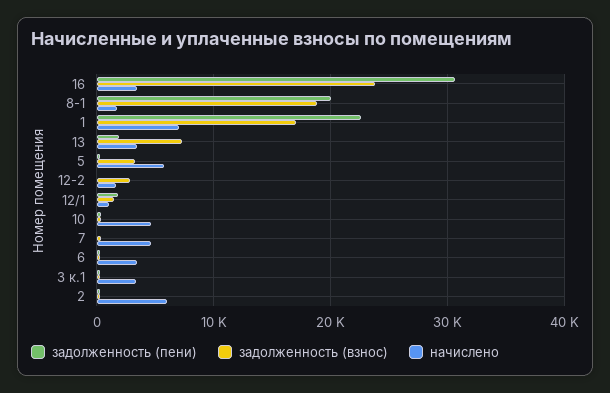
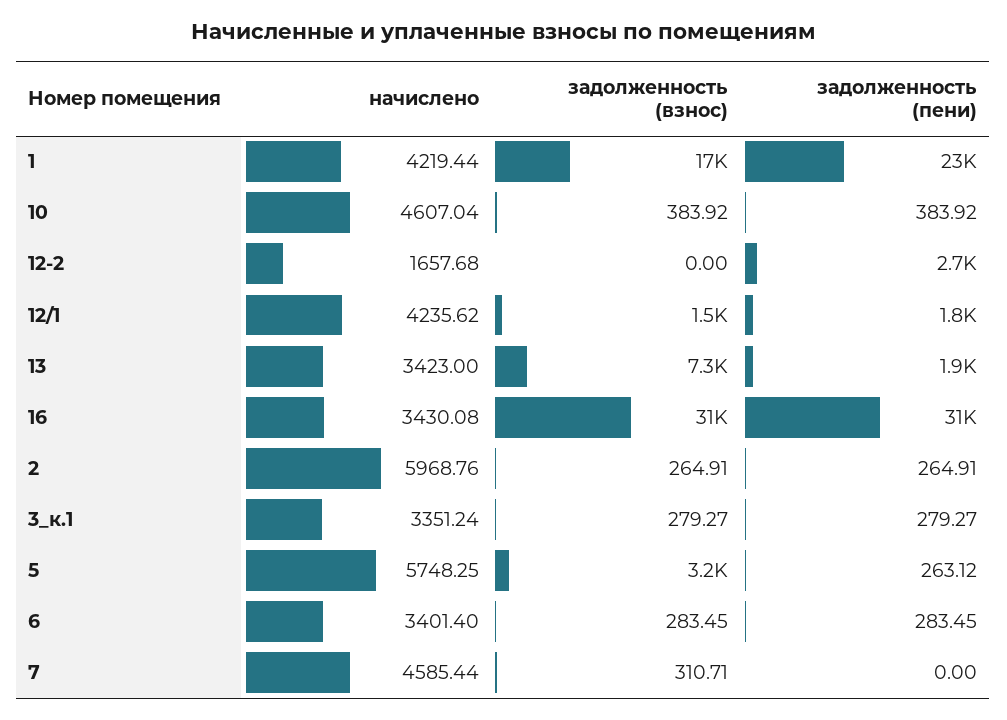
задолженность (взнос), 16: 24000 -> 31000
задолженность (пени), 8-1: 20000 -> none
задолженность (взнос), 8-1: 19000 -> none
начислено, 8-1: 2000 -> none
начислено, 1: 7000 -> 4219.44
задолженность (пени), 12-2: 0 -> 2700
задолженность (взнос), 12-2: 3000 -> 0
начислено, 12/1: 1000 -> 4235.62

